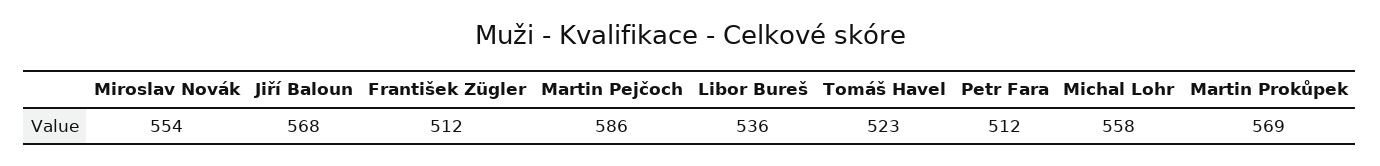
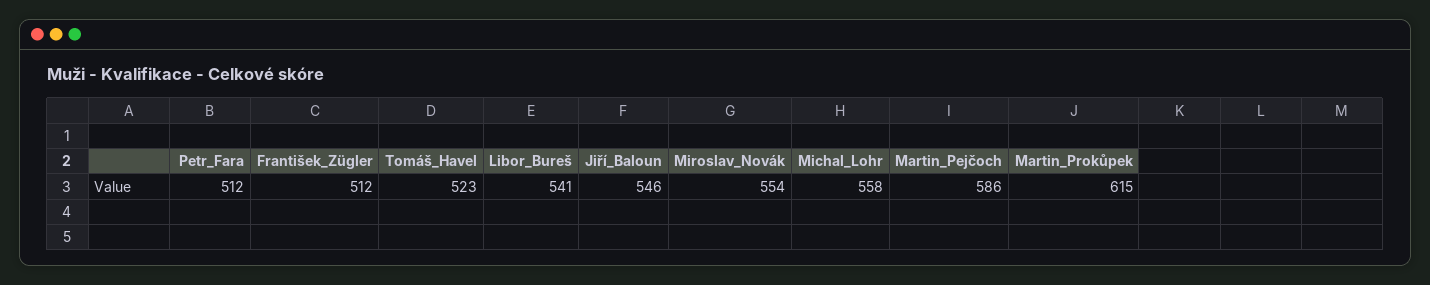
Jiří Baloun: 568 -> 546
Libor Bureš: 536 -> 541
Martin Prokůpek: 569 -> 615

